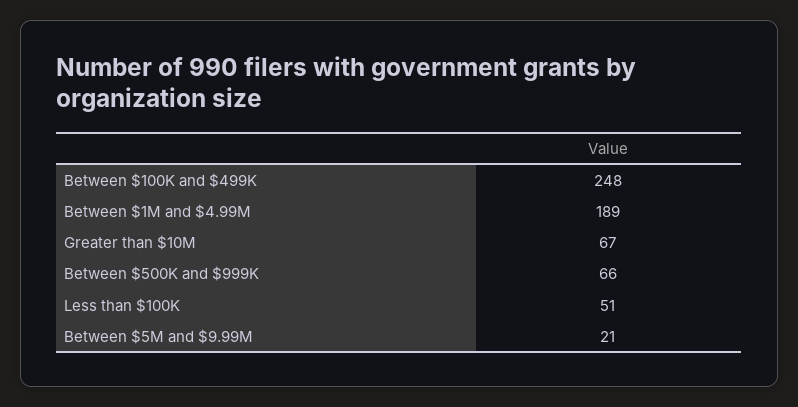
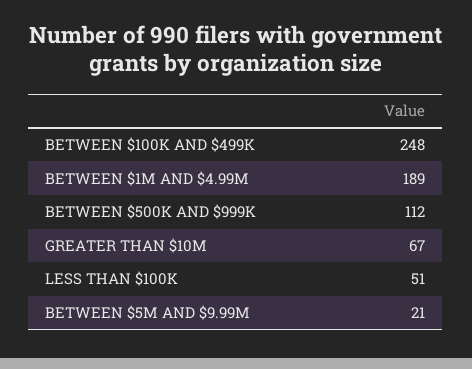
Between $500K and $999K: 66 -> 112

